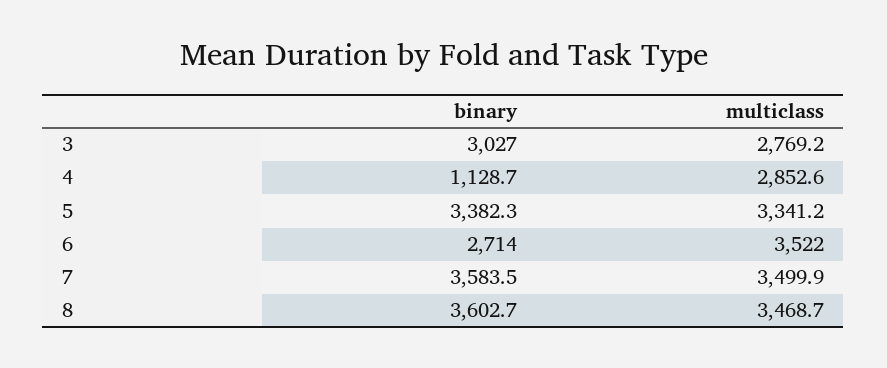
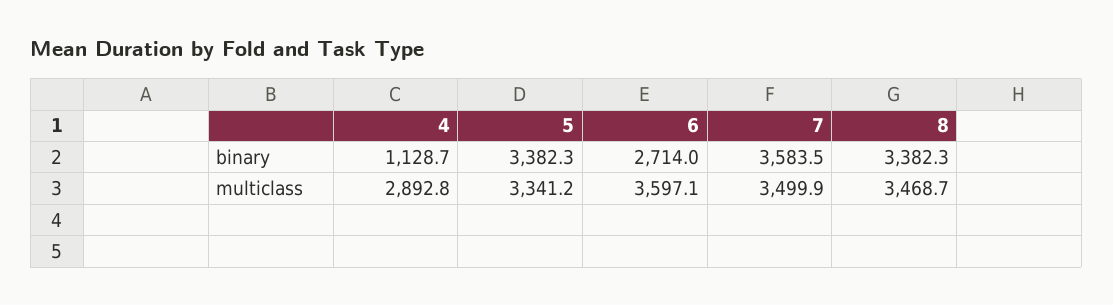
binary, 3: 3027 -> none
multiclass, 3: 2769.2 -> none
multiclass, 4: 2852.6 -> 2892.8
multiclass, 6: 3522 -> 3597.1
binary, 8: 3602.7 -> 3382.3

